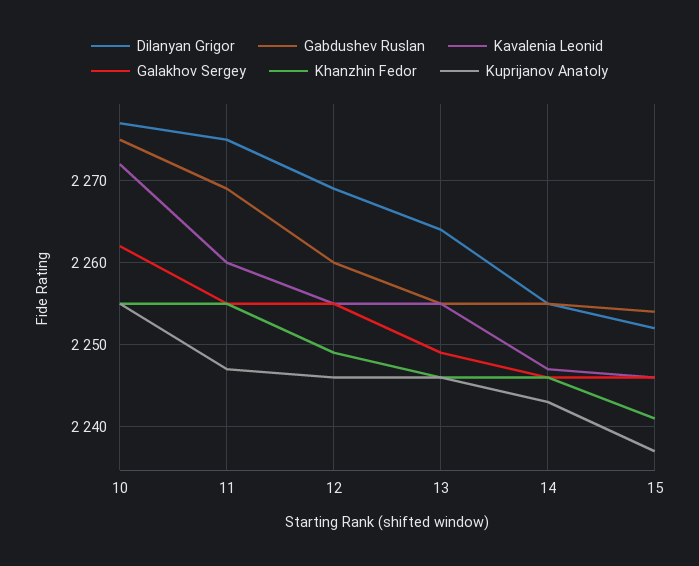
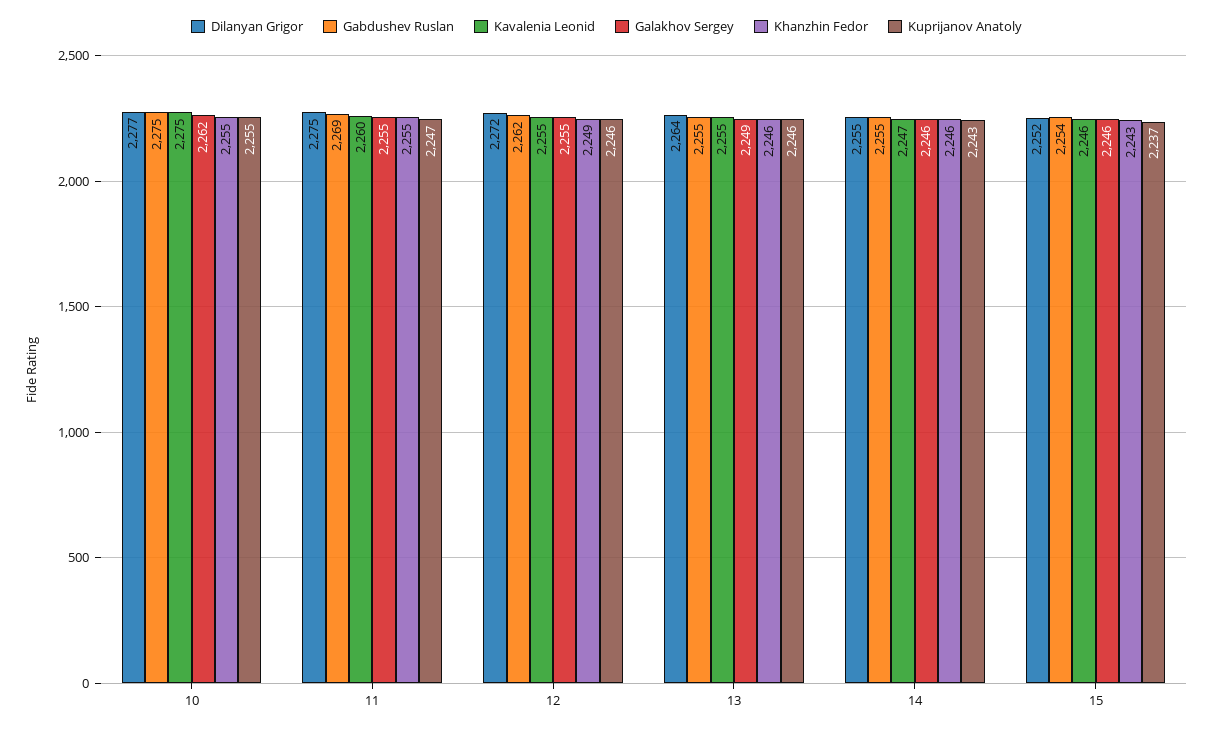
Kavalenia Leonid, 10: 2272 -> 2275
Dilanyan Grigor, 12: 2269 -> 2272
Gabdushev Ruslan, 12: 2260 -> 2262
Khanzhin Fedor, 15: 2241 -> 2243

